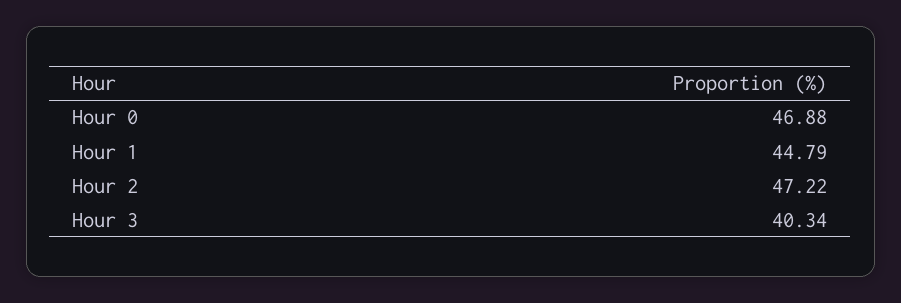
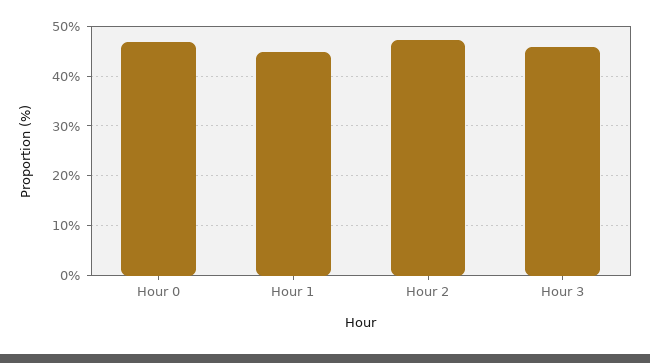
Hour 3: 40.34 -> 46

